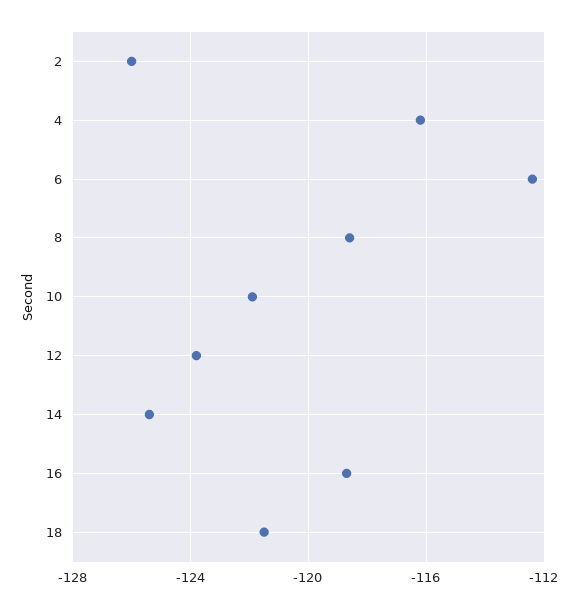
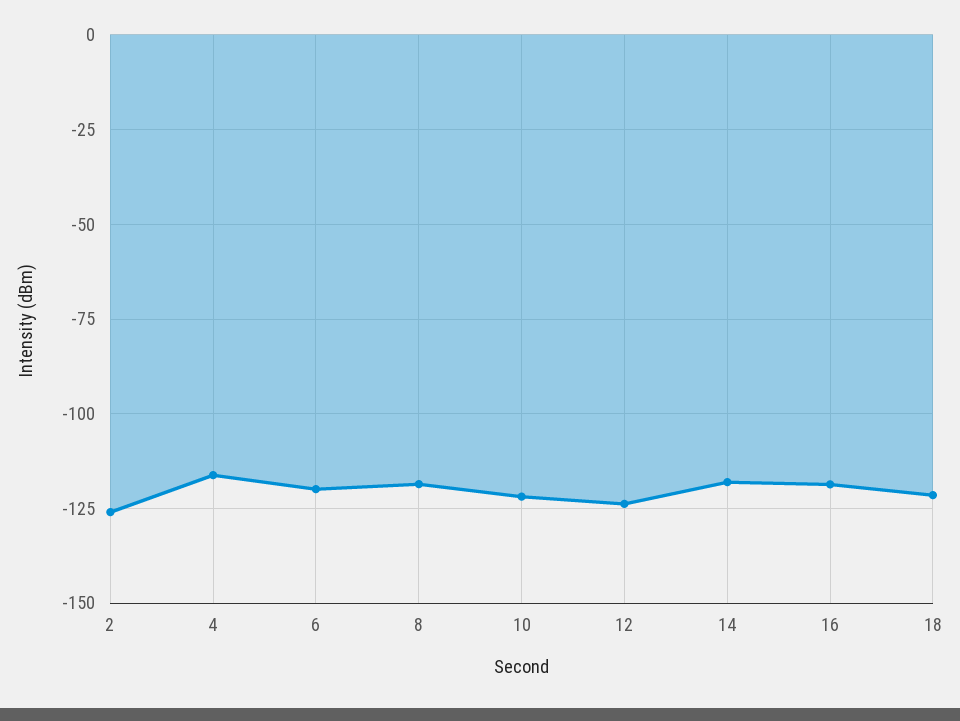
6: -112.5 -> -120
14: -125.5 -> -117.5

